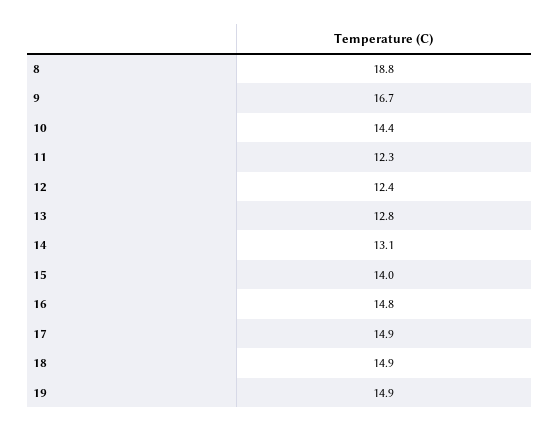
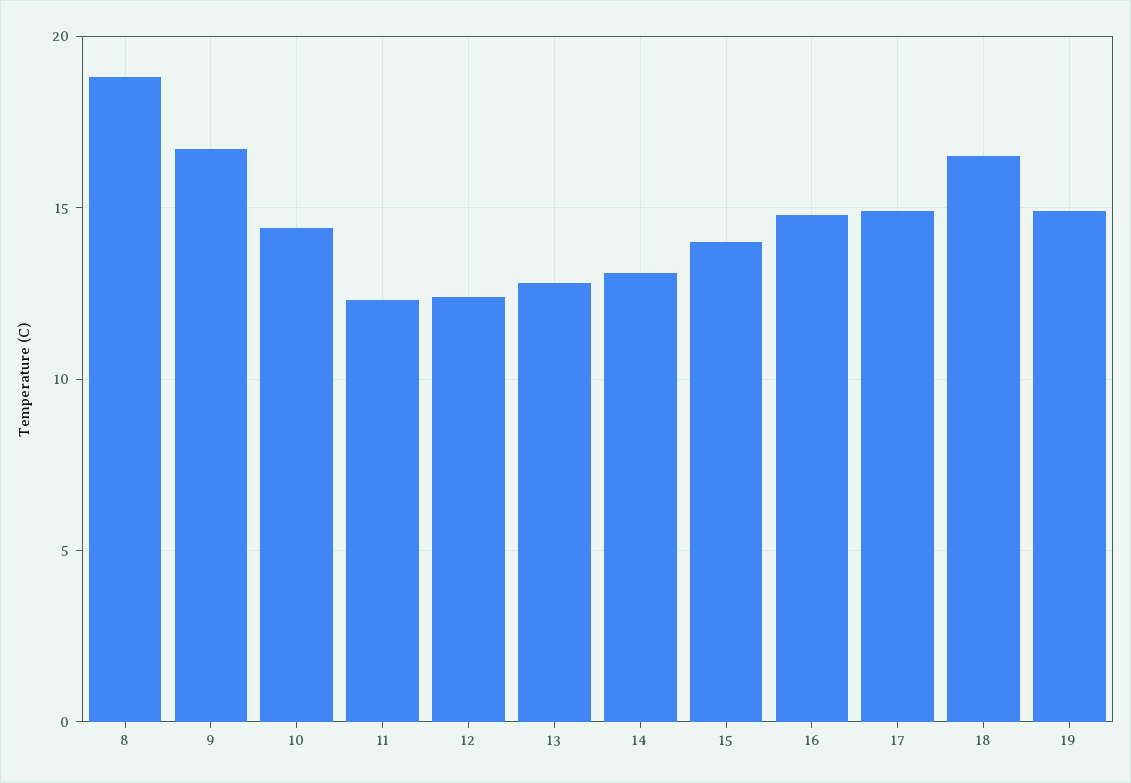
18: 14.9 -> 16.5

